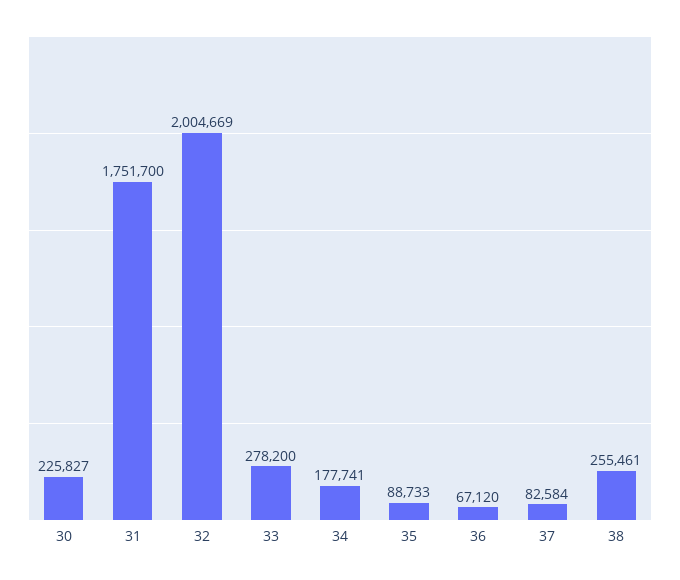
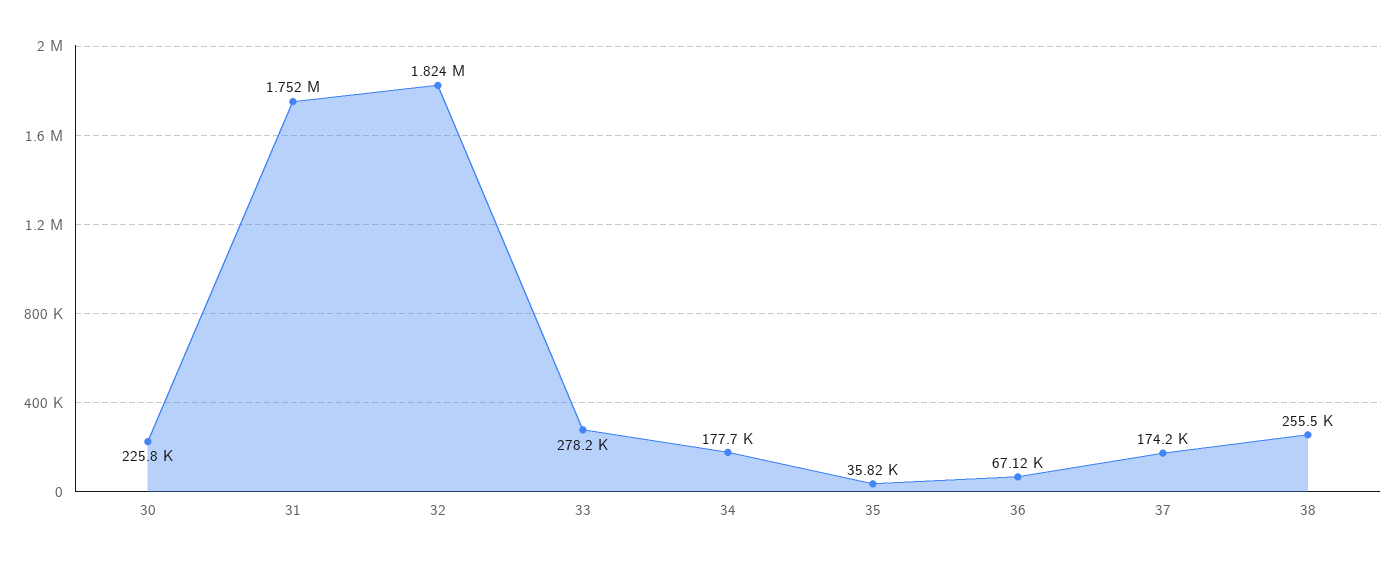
32: 2004669 -> 1824000
35: 88733 -> 35820
37: 82584 -> 174200

